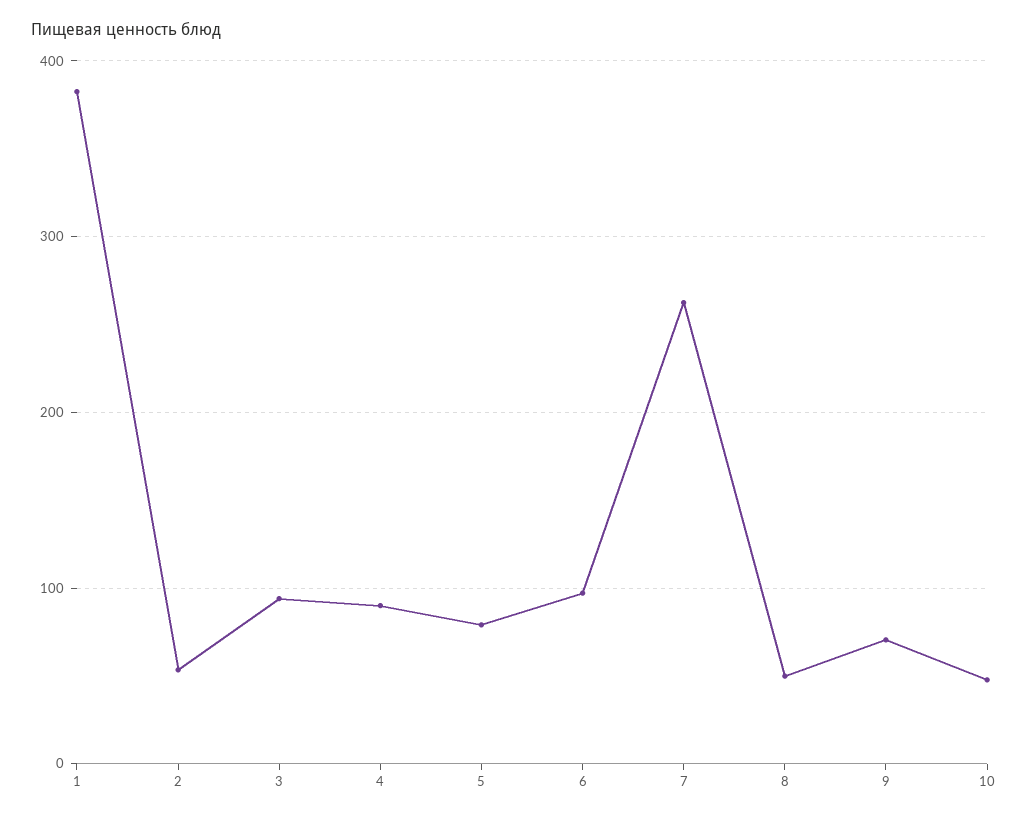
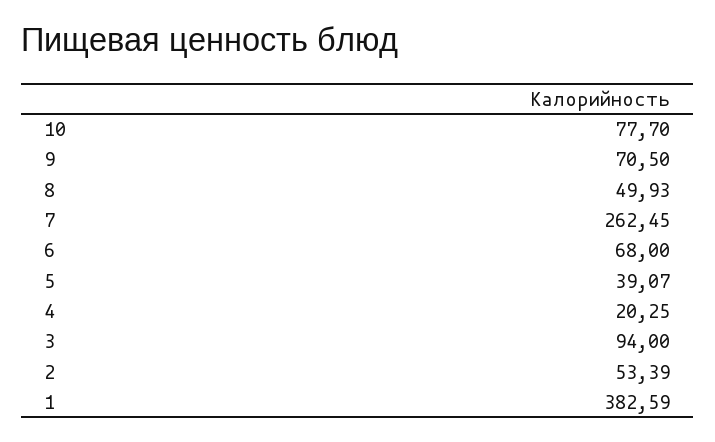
4: 90 -> 20.25
5: 80 -> 39.07
6: 100 -> 68
10: 50 -> 77.7

